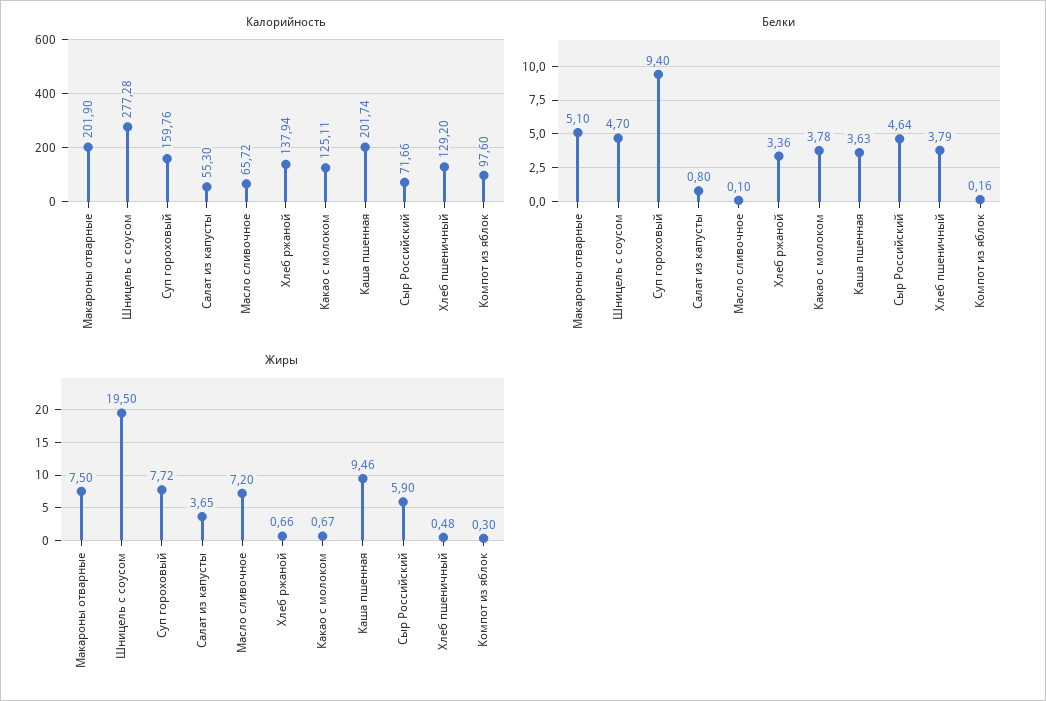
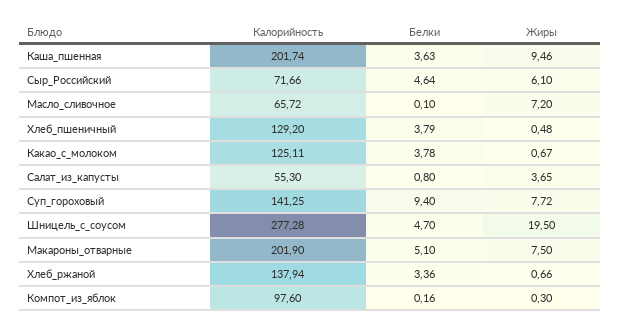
Калорийность, Суп гороховый: 159.76 -> 141.25
Жиры, Сыр Российский: 5.9 -> 6.1

